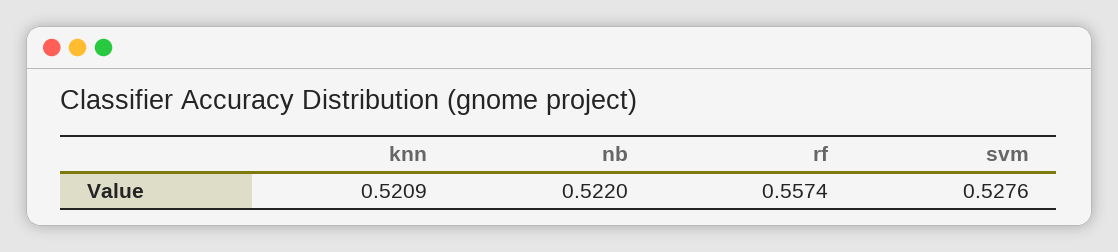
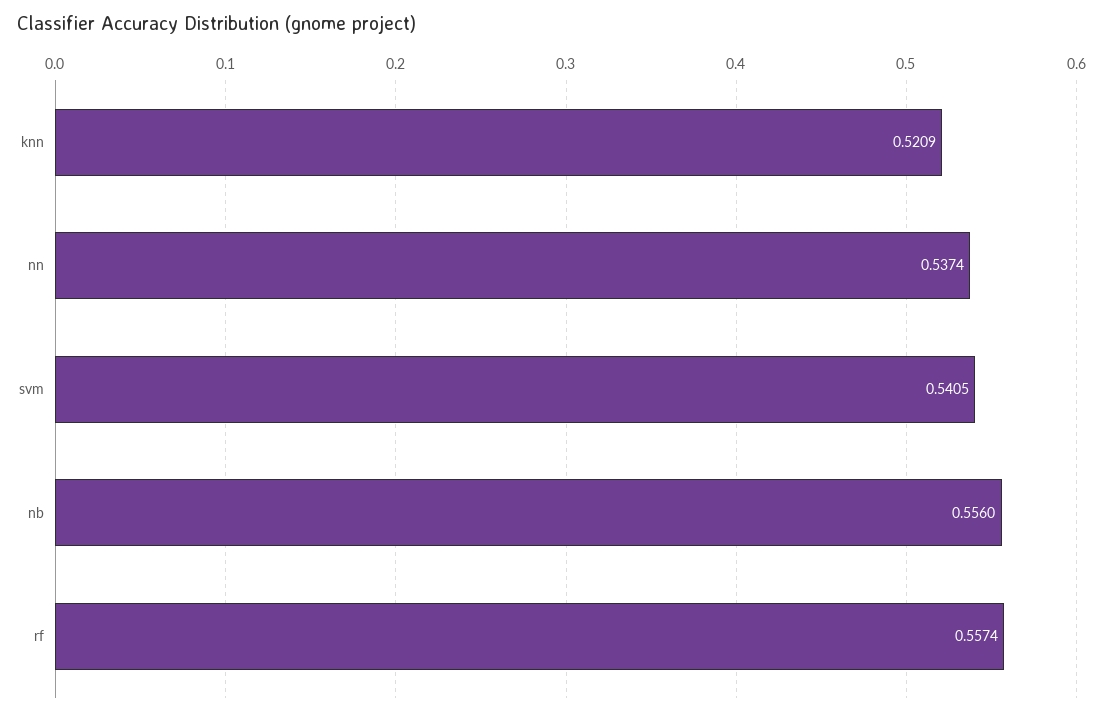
nb: 0.522 -> 0.556
svm: 0.5276 -> 0.5405
nn: none -> 0.5374

